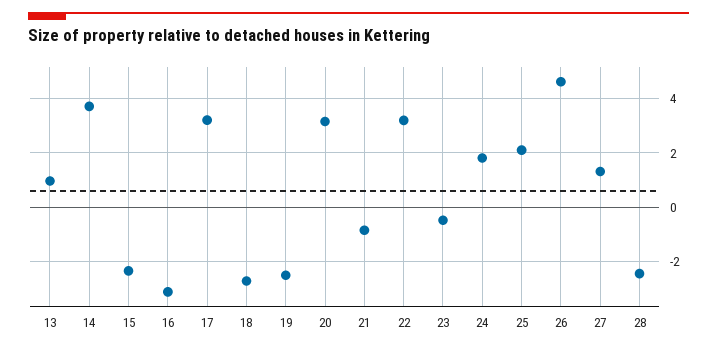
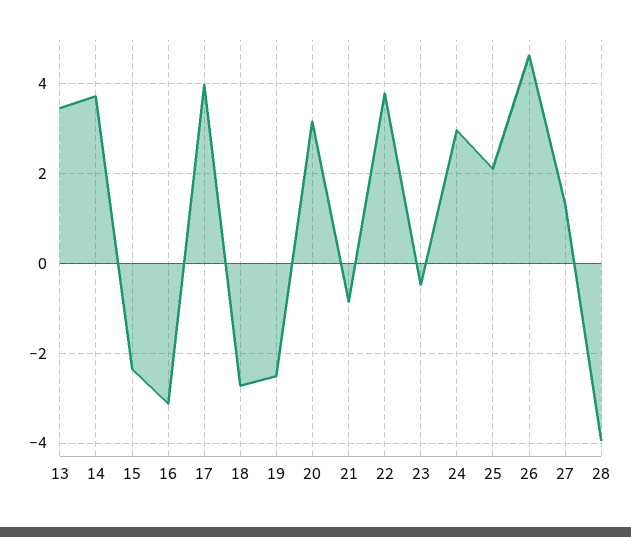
13: 1 -> 3.4
17: 3.25 -> 4
22: 3.25 -> 3.8
24: 1.75 -> 3
28: -2.5 -> -4

